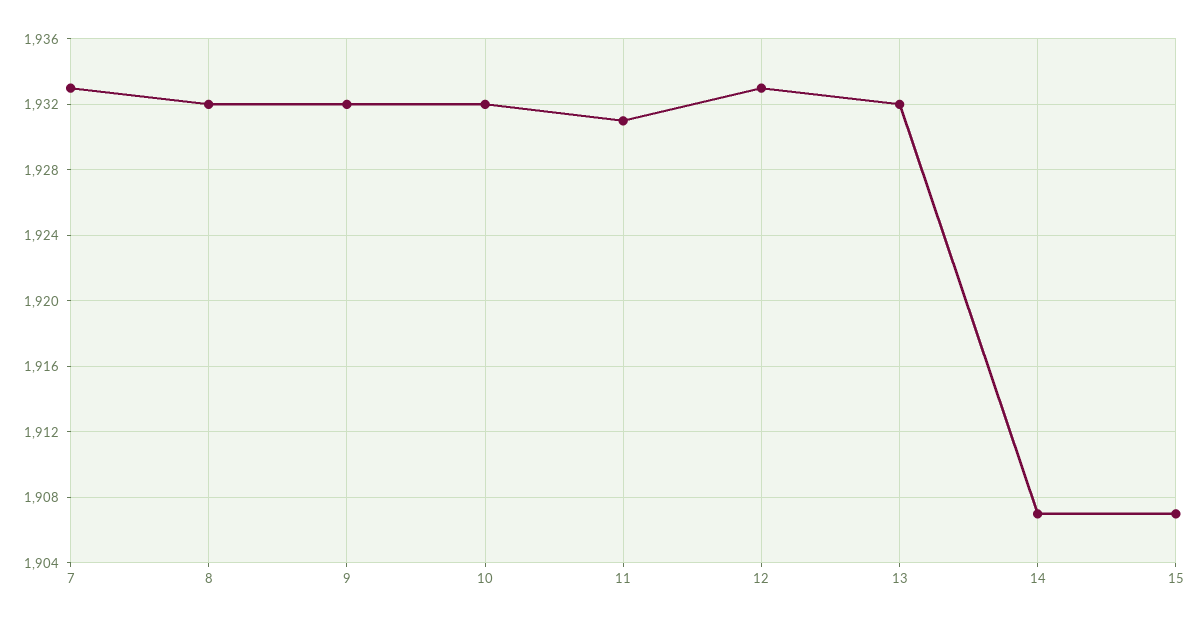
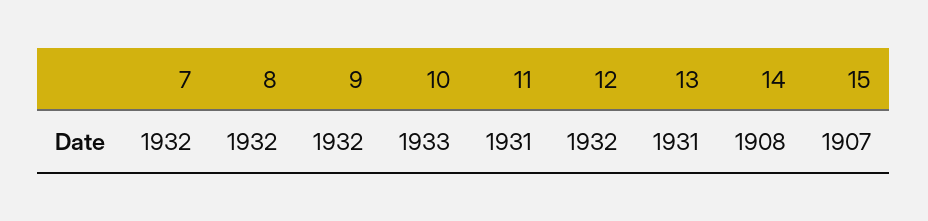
7: 1933 -> 1932
10: 1932 -> 1933
12: 1933 -> 1932
13: 1932 -> 1931
14: 1907 -> 1908

